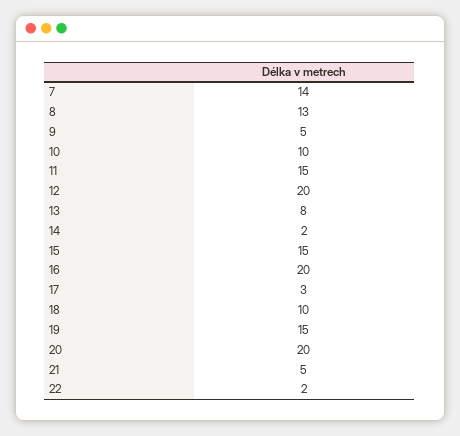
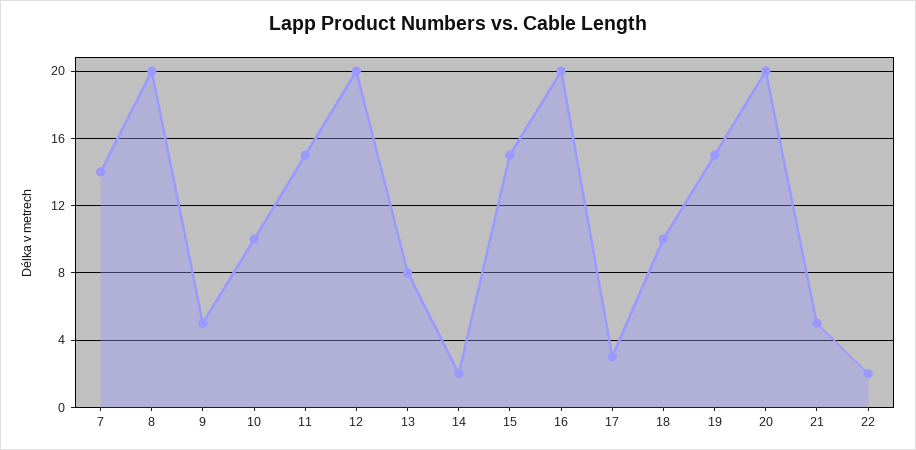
8: 13 -> 20

